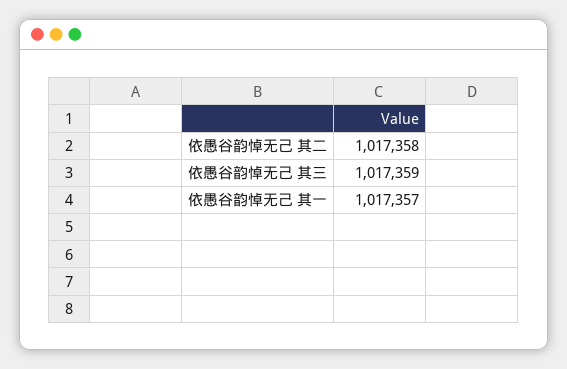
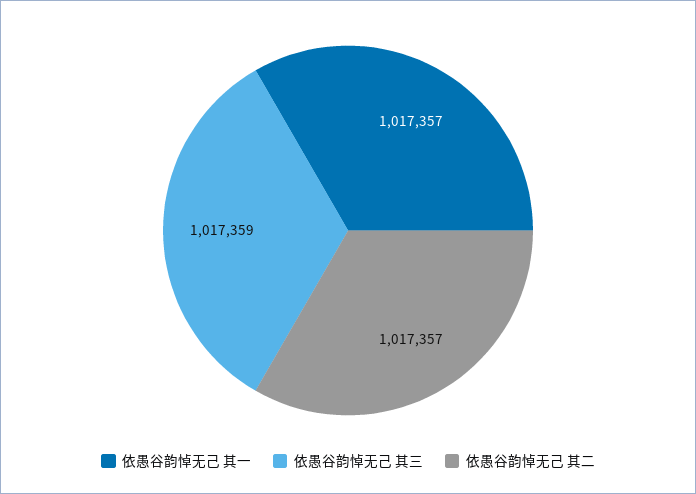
依愚谷韵悼无己 其二: 1017358 -> 1017357

